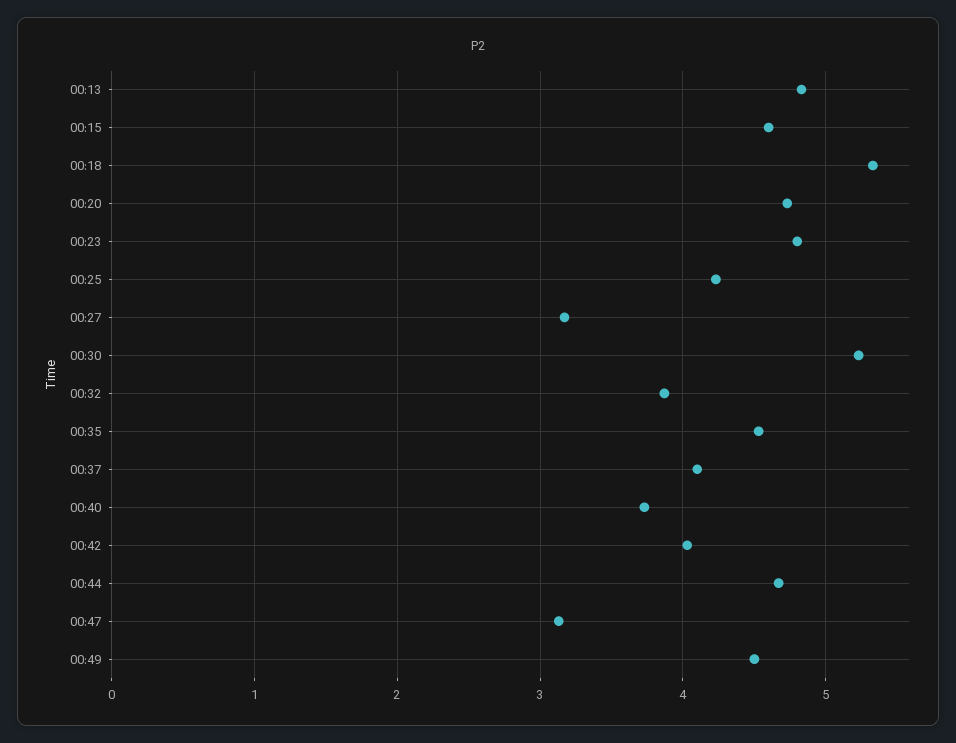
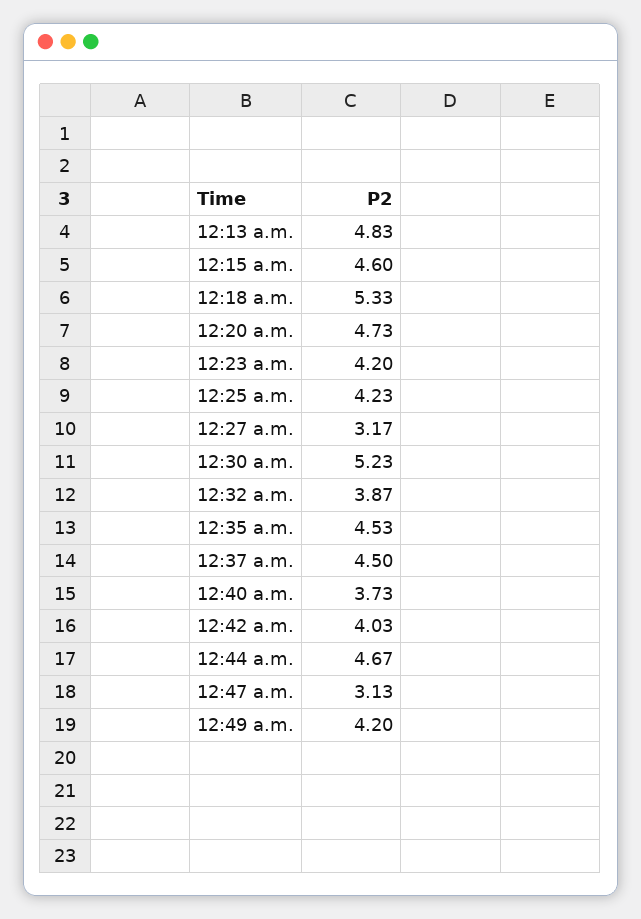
00:23: 4.8 -> 4.2
00:37: 4.1 -> 4.5
00:49: 4.5 -> 4.2

